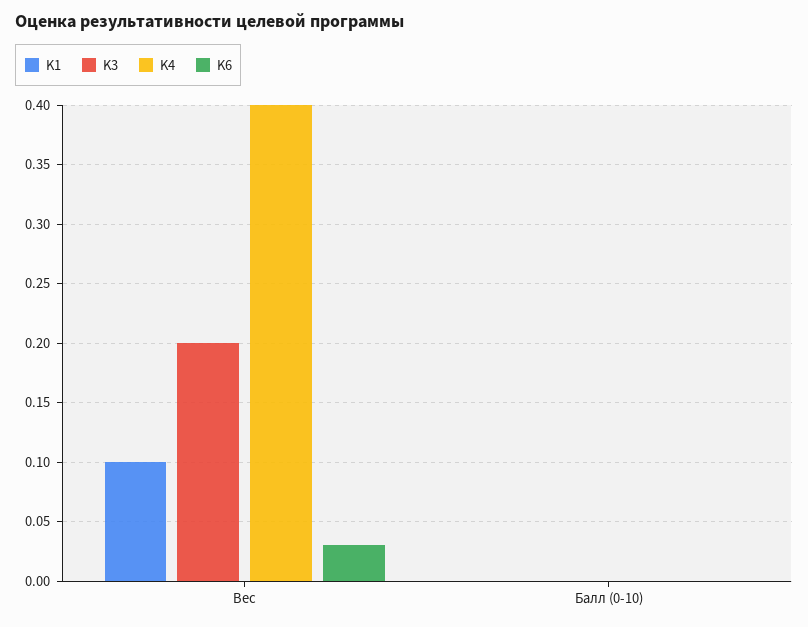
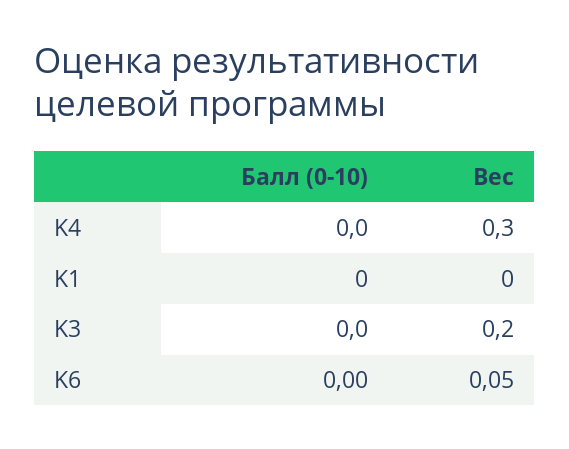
K1, Вес: 0.1 -> 0
K4, Вес: 0.4 -> 0.3
K6, Вес: 0.03 -> 0.05

